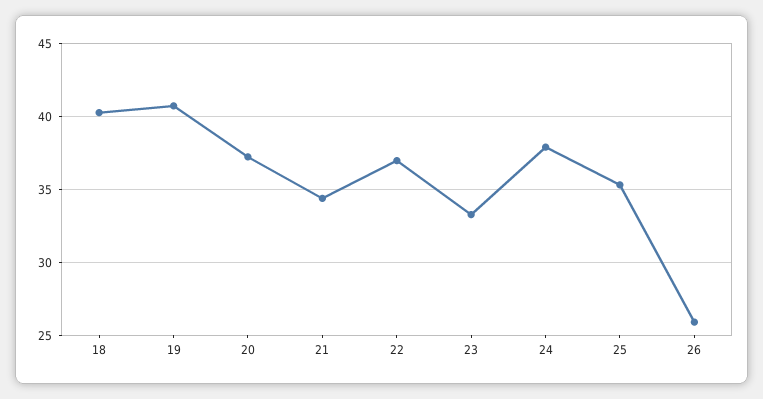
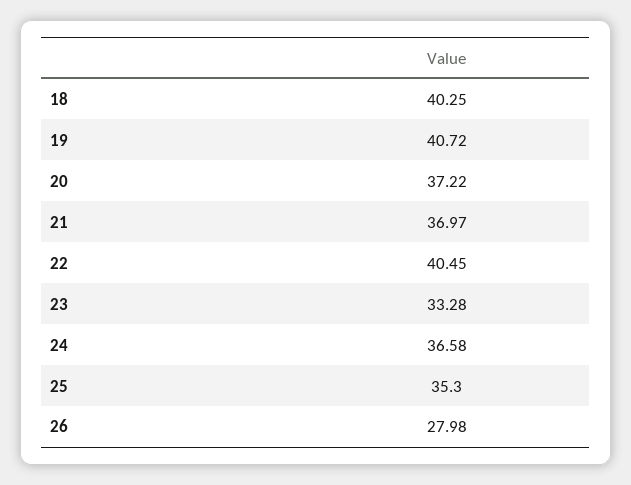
21: 34.5 -> 36.97
22: 37 -> 40.45
24: 38 -> 36.58
26: 26 -> 27.98

